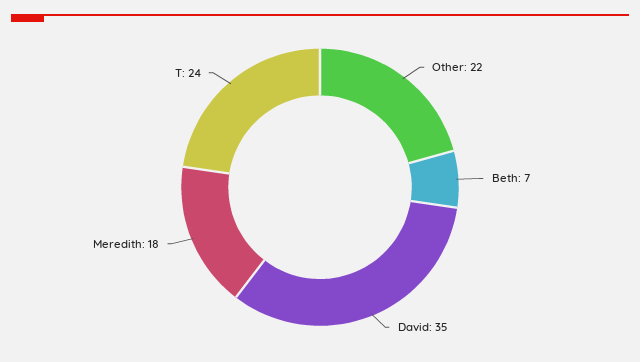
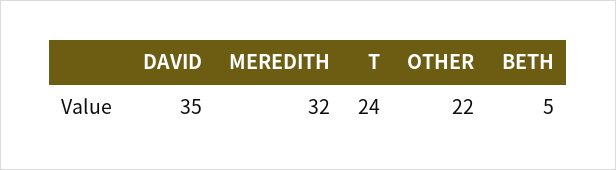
Beth: 7 -> 5
Meredith: 18 -> 32

